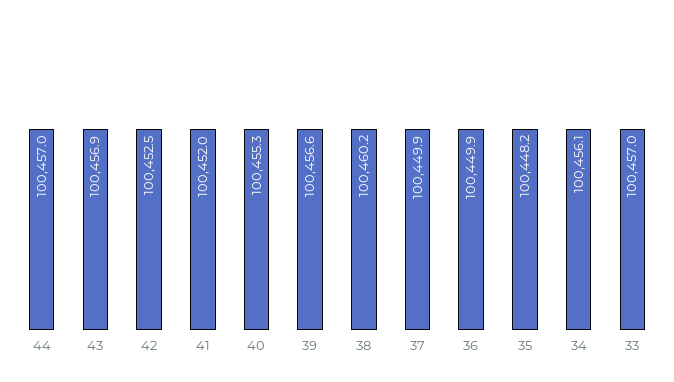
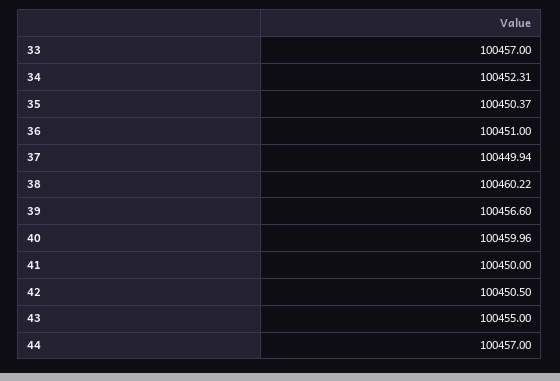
43: 100456.9 -> 100455
42: 100452.5 -> 100450.5
41: 100452 -> 100450
40: 100455.3 -> 100459.96
36: 100449.9 -> 100451
35: 100448.2 -> 100450.37
34: 100456.1 -> 100452.31

